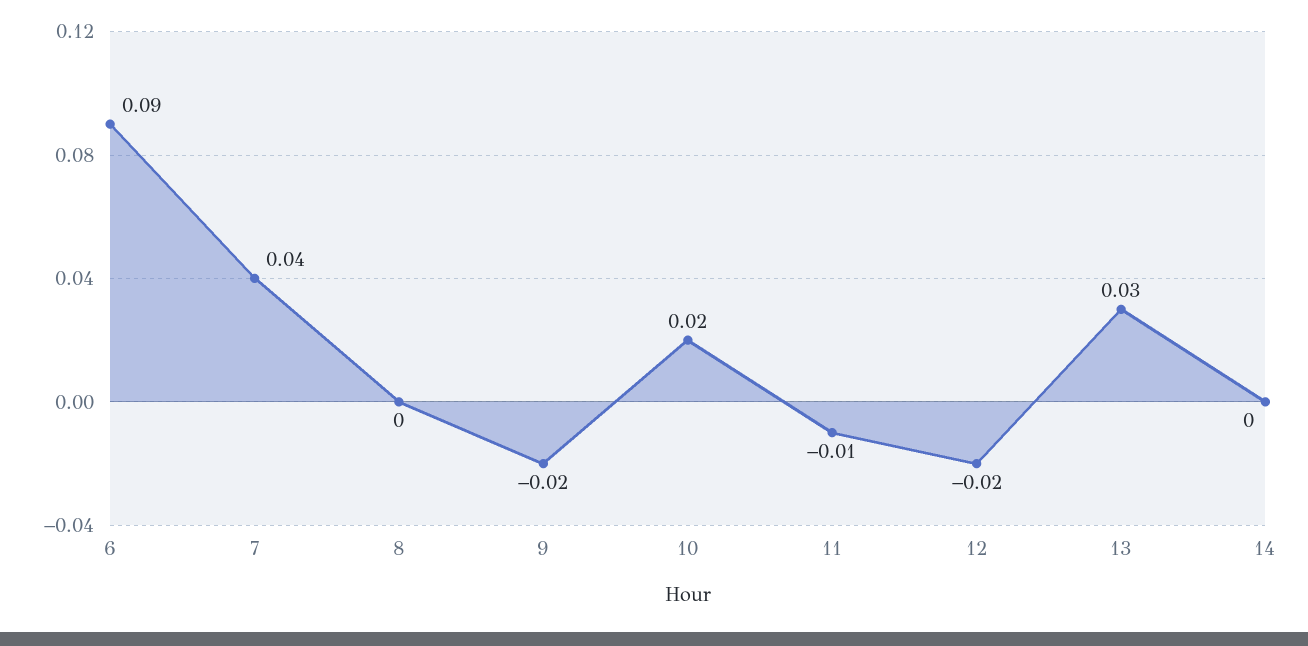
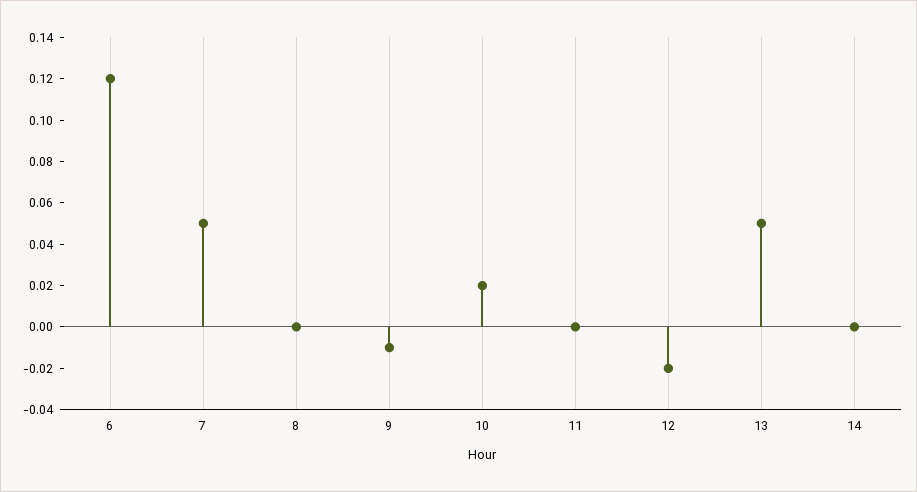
6: 0.09 -> 0.12
7: 0.04 -> 0.05
9: -0.02 -> -0.01
11: -0.01 -> 0
13: 0.03 -> 0.05

